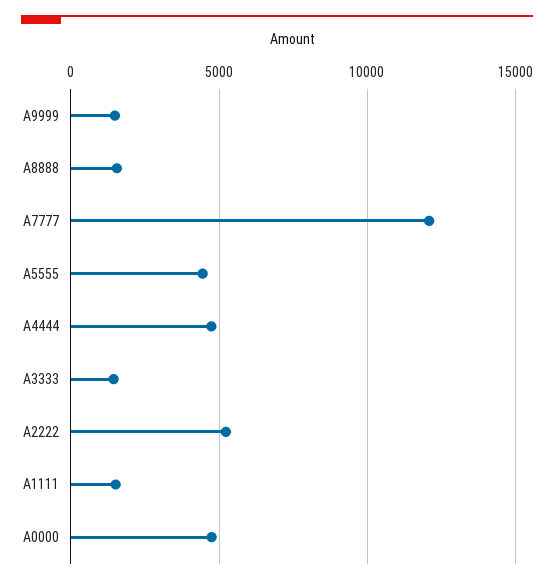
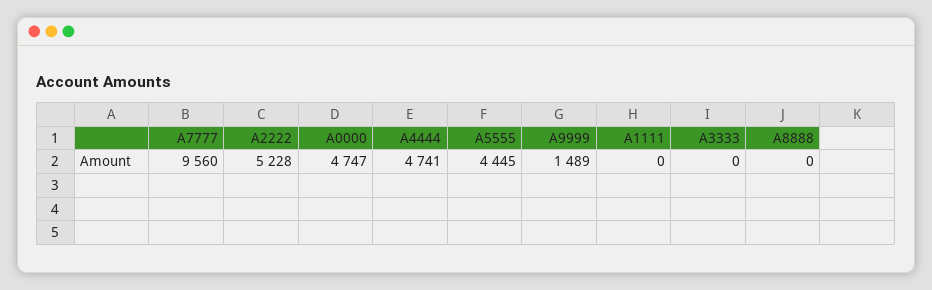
A8888: 1500 -> 0
A7777: 12000 -> 9560
A3333: 1500 -> 0
A1111: 1500 -> 0

